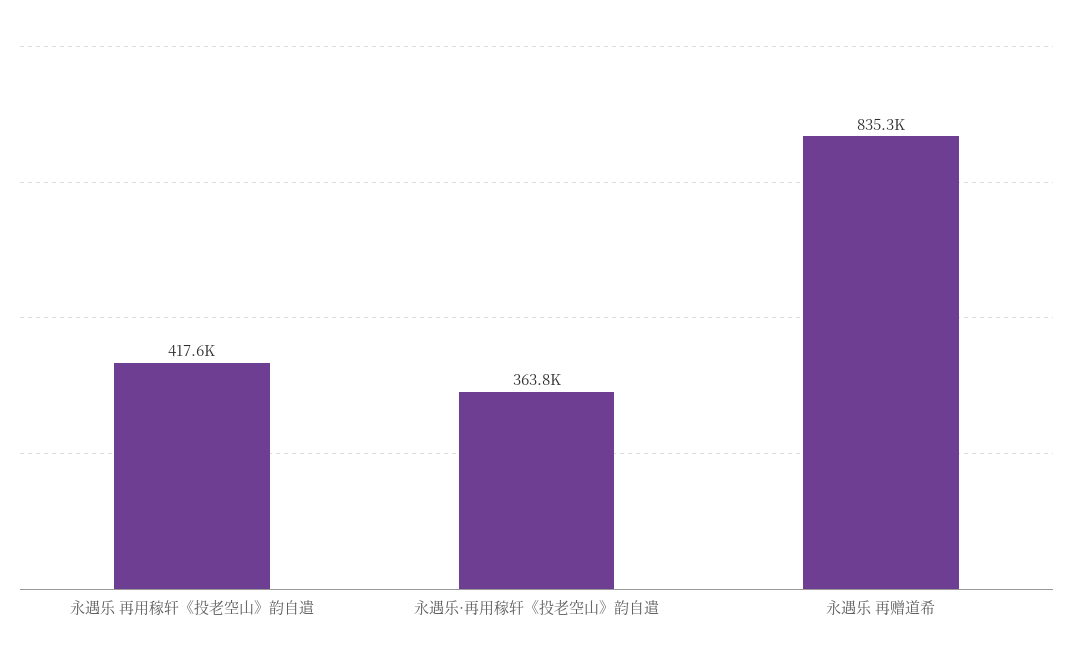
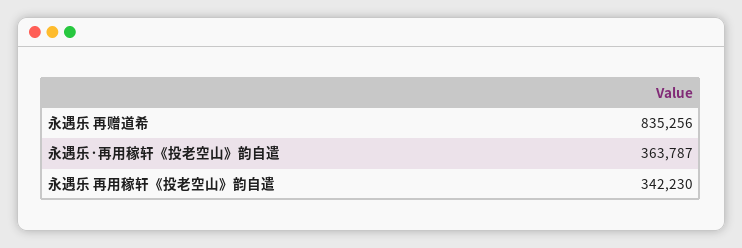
永遇乐 再用稼轩《投老空山》韵自遣: 417600 -> 342230

